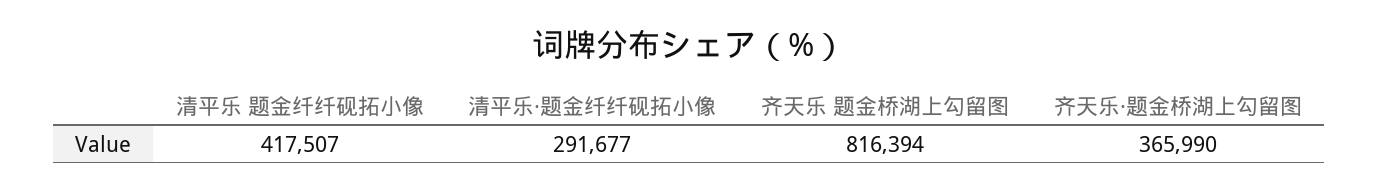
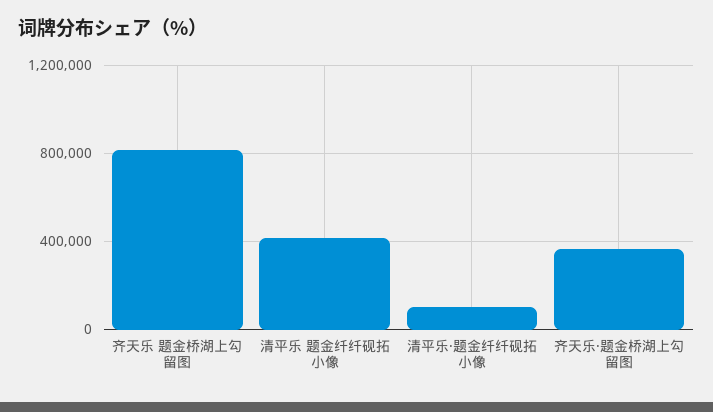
清平乐·题金纤纤砚拓小像: 291677 -> 100000

